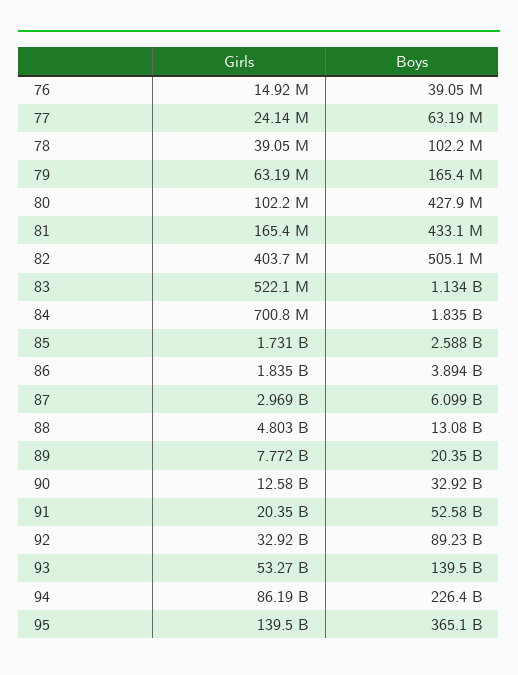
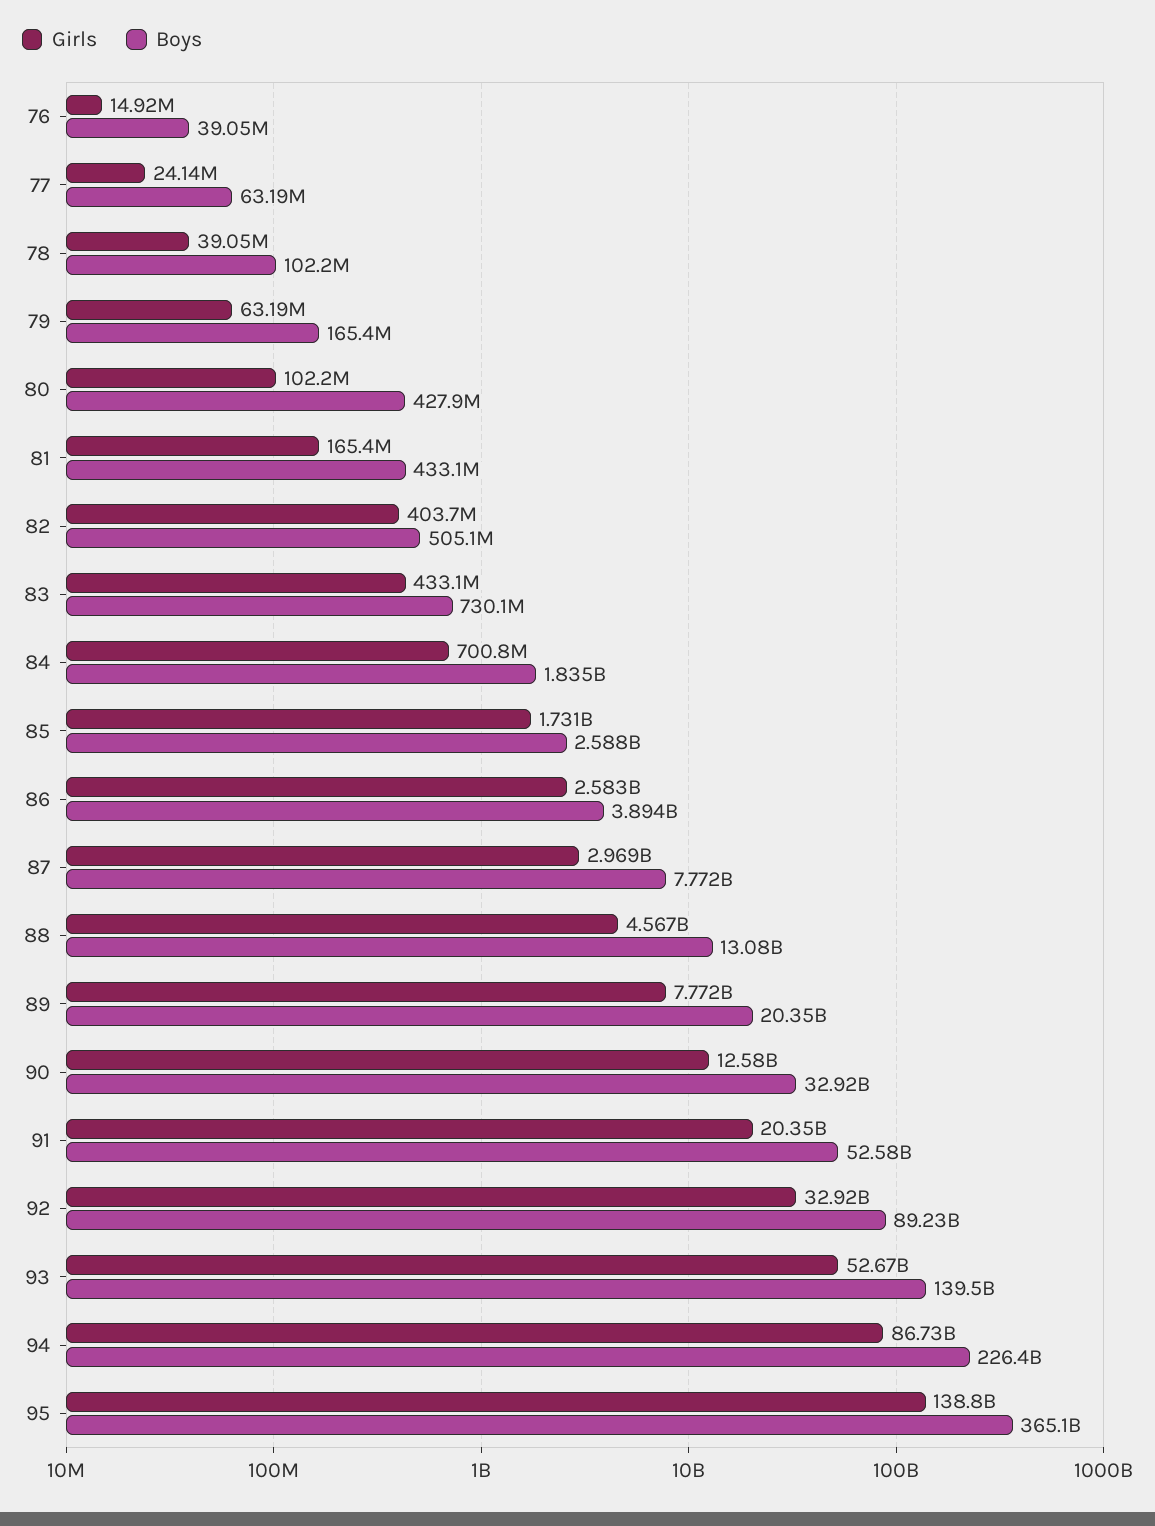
Girls, 83: 522100000 -> 433100000
Boys, 83: 1134000000 -> 730100000
Girls, 86: 1835000000 -> 2583000000
Boys, 87: 6099000000 -> 7772000000
Girls, 88: 4803000000 -> 4567000000
Girls, 93: 53270000000 -> 52670000000
Girls, 94: 86190000000 -> 86730000000
Girls, 95: 139500000000 -> 138800000000

